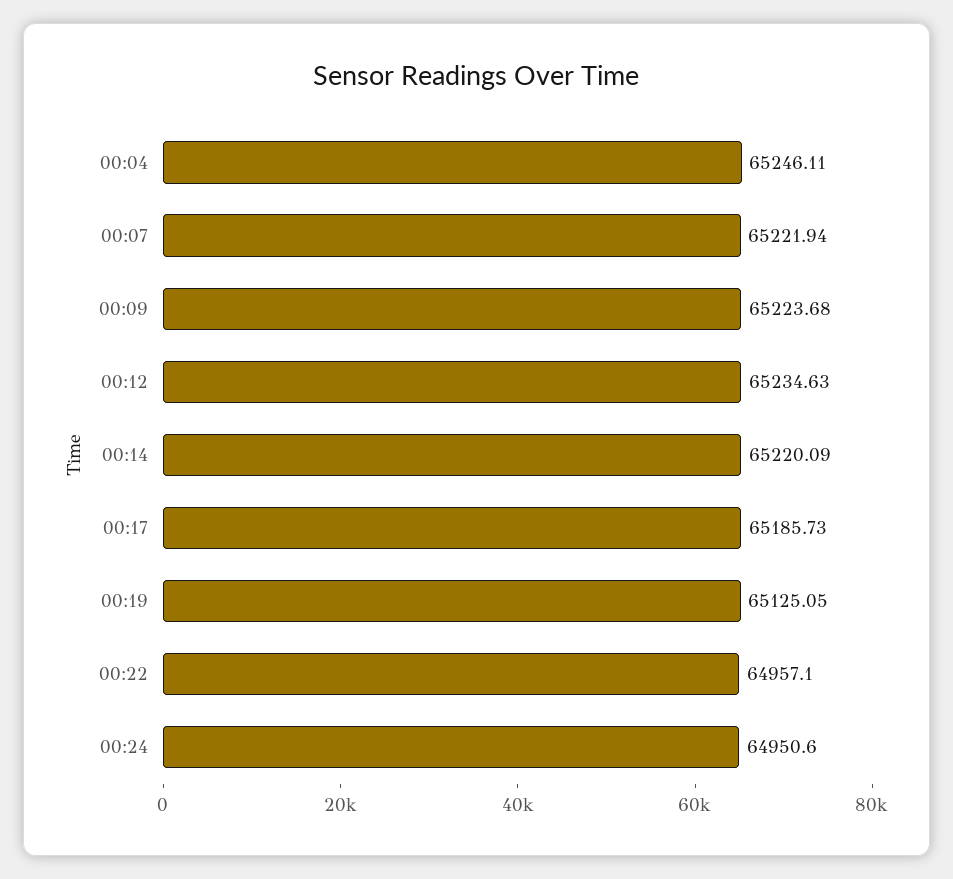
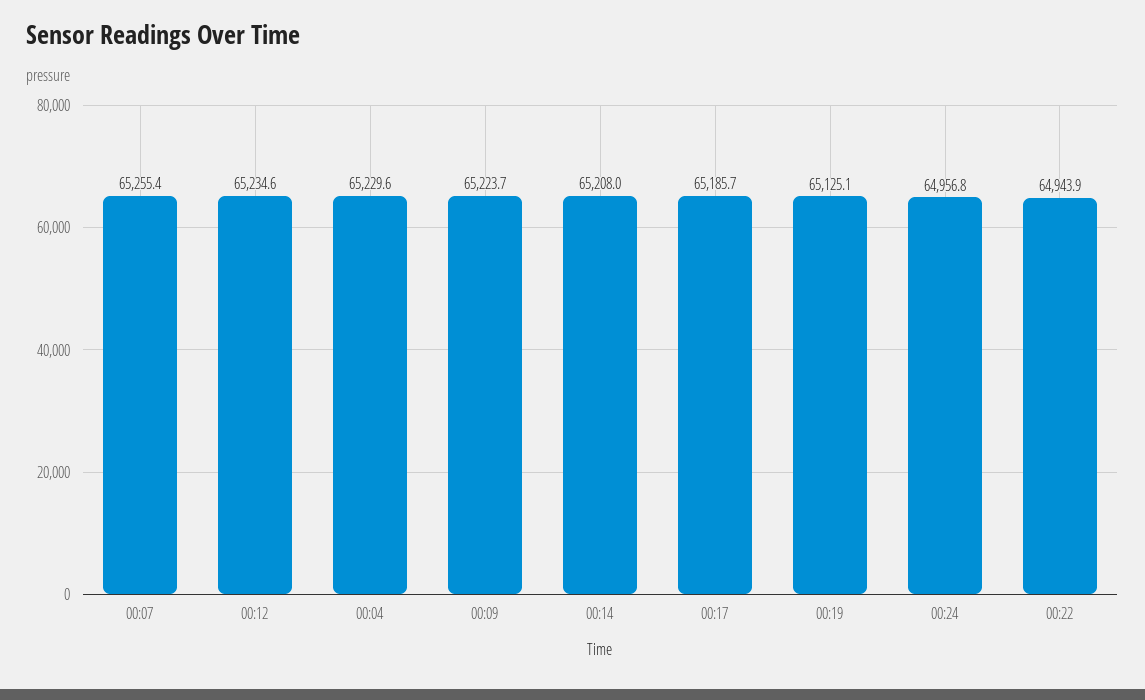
00:04: 65246.11 -> 65229.6
00:07: 65221.94 -> 65255.4
00:14: 65220.09 -> 65208
00:22: 64957.1 -> 64943.9
00:24: 64950.6 -> 64956.8

